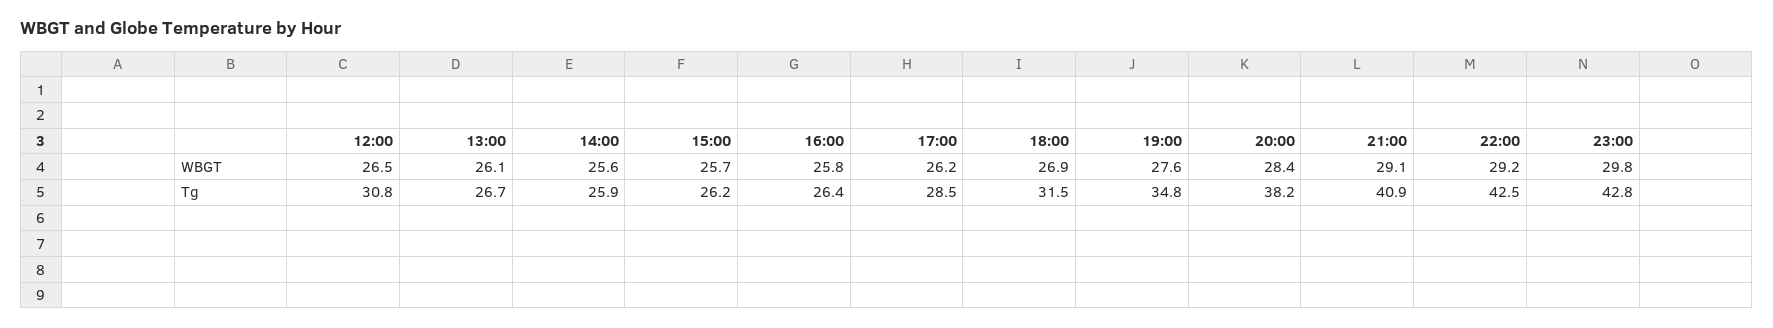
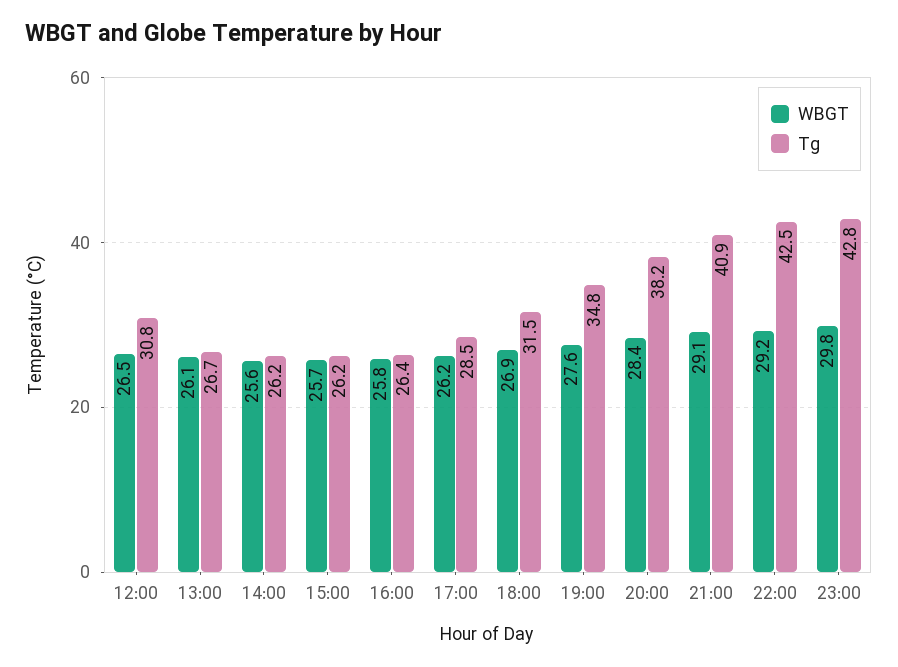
Tg, 14:00: 25.9 -> 26.2

